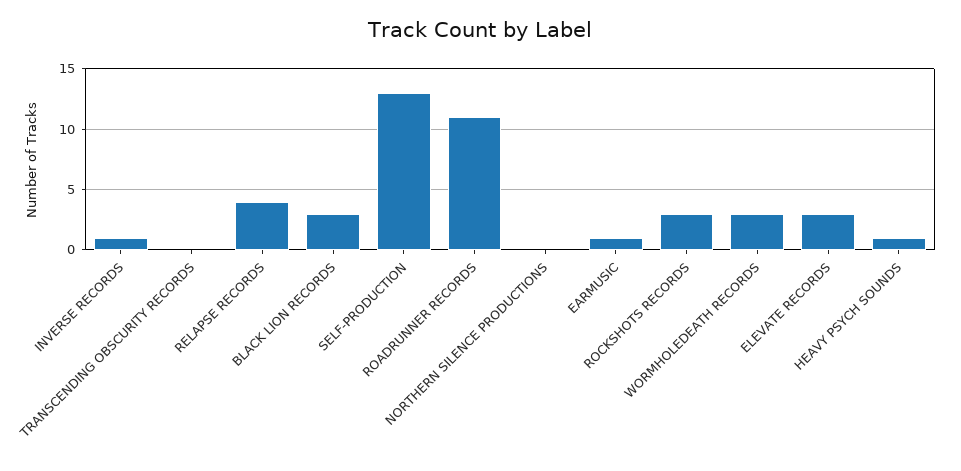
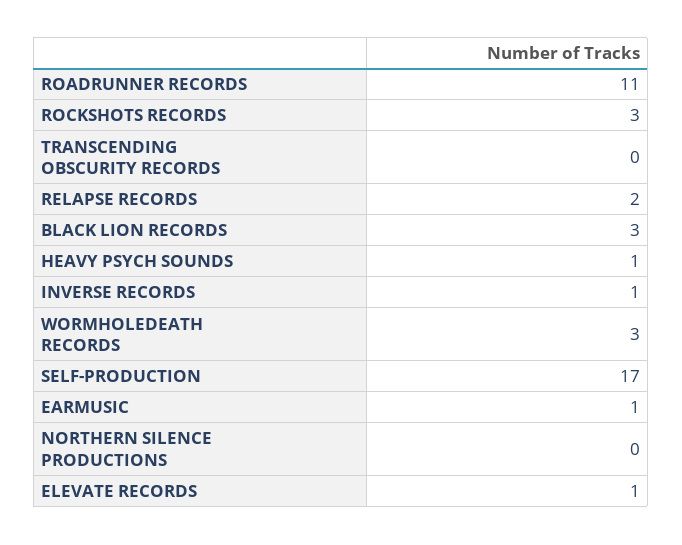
RELAPSE RECORDS: 4 -> 2
SELF-PRODUCTION: 13 -> 17
ELEVATE RECORDS: 3 -> 1

